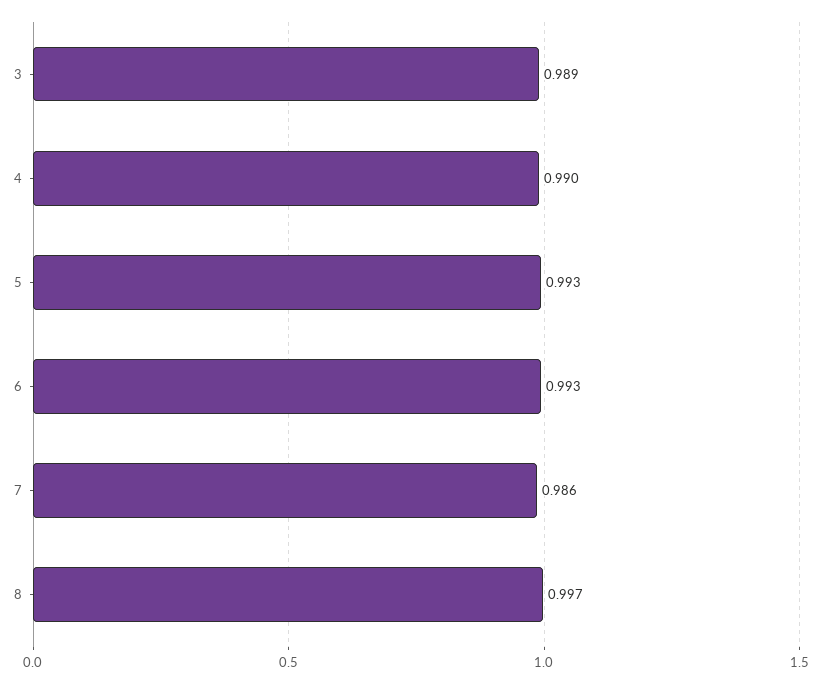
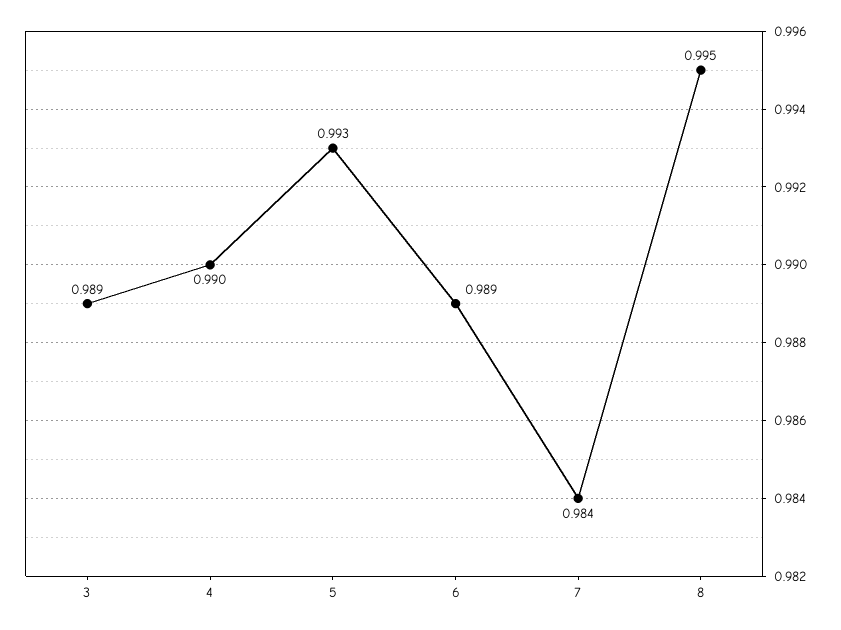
6: 0.993 -> 0.989
7: 0.986 -> 0.984
8: 0.997 -> 0.995

